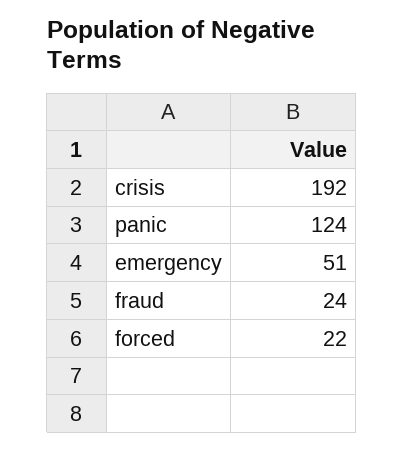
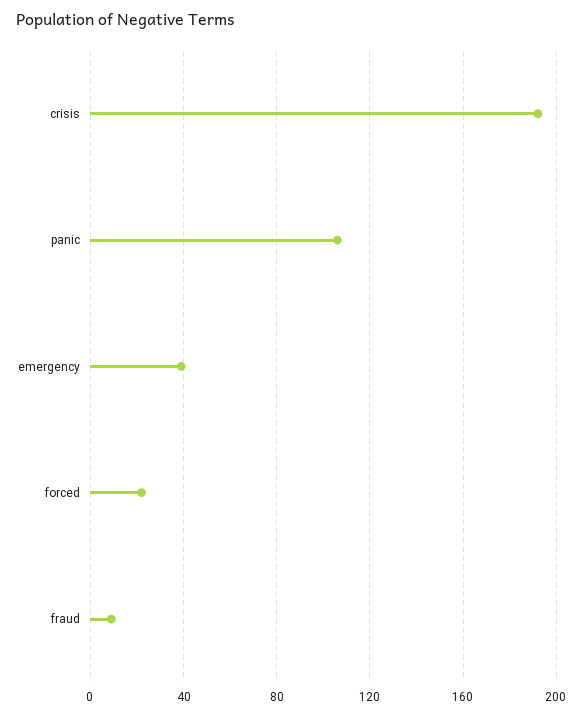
panic: 124 -> 105
emergency: 51 -> 40
fraud: 24 -> 10

